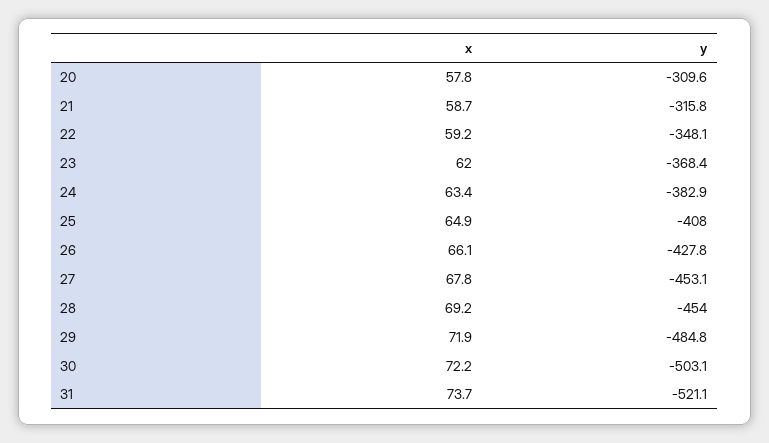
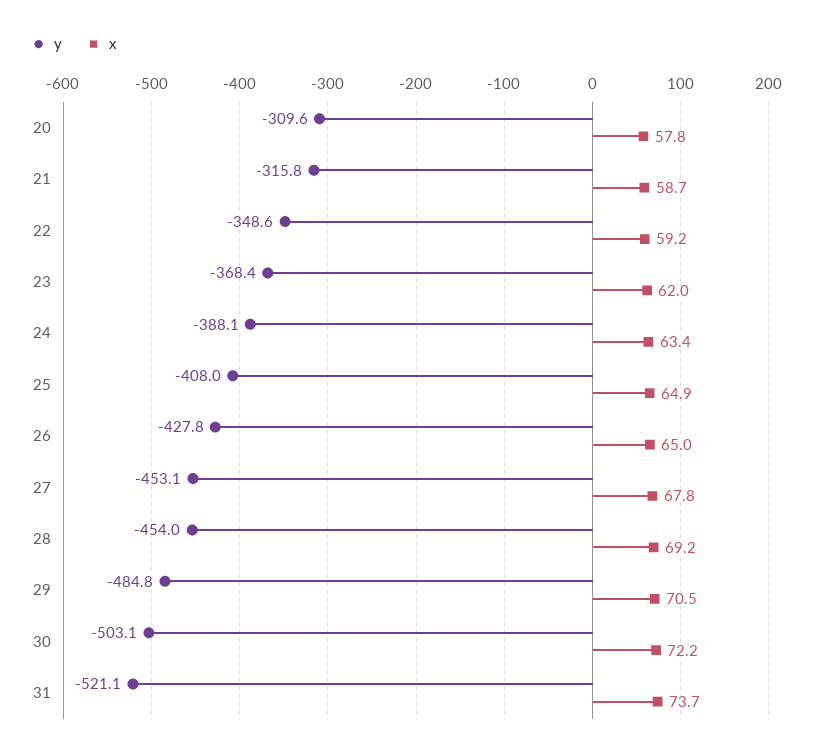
y, 22: -348.1 -> -348.6
y, 24: -382.9 -> -388.1
x, 26: 66.1 -> 65
x, 29: 71.9 -> 70.5

